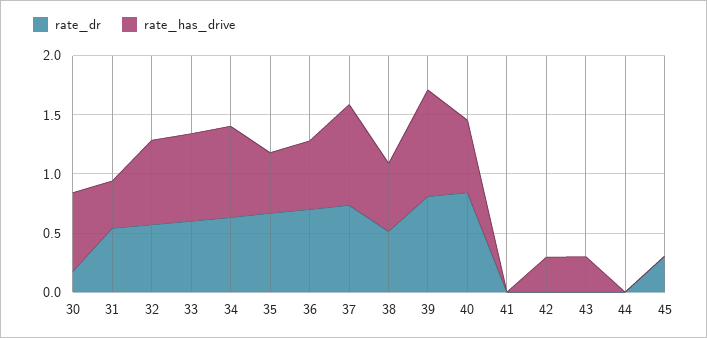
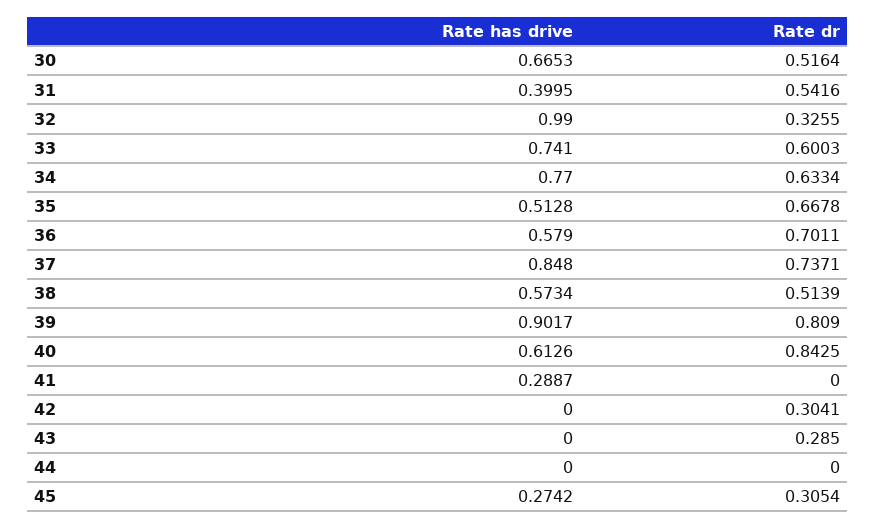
rate_dr, 30: 0.2 -> 0.5164
rate_dr, 32: 0.6 -> 0.3255
rate_has_drive, 32: 0.7 -> 0.99
rate_has_drive, 41: 0 -> 0.2887
rate_dr, 42: 0 -> 0.3041
rate_has_drive, 42: 0.3 -> 0
rate_dr, 43: 0 -> 0.285
rate_has_drive, 43: 0.3 -> 0
rate_has_drive, 45: 0 -> 0.2742

